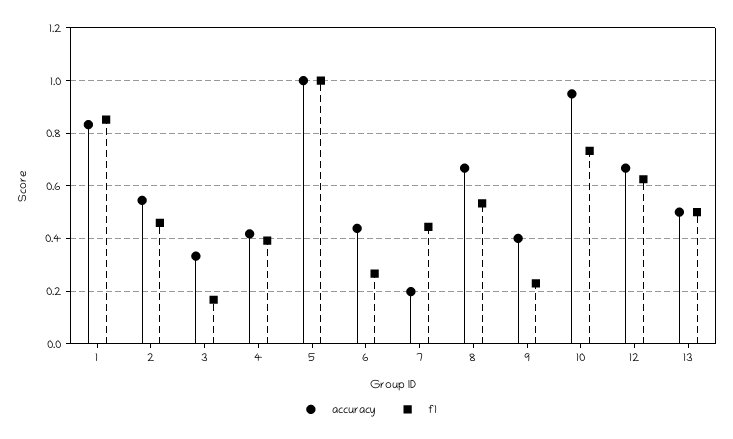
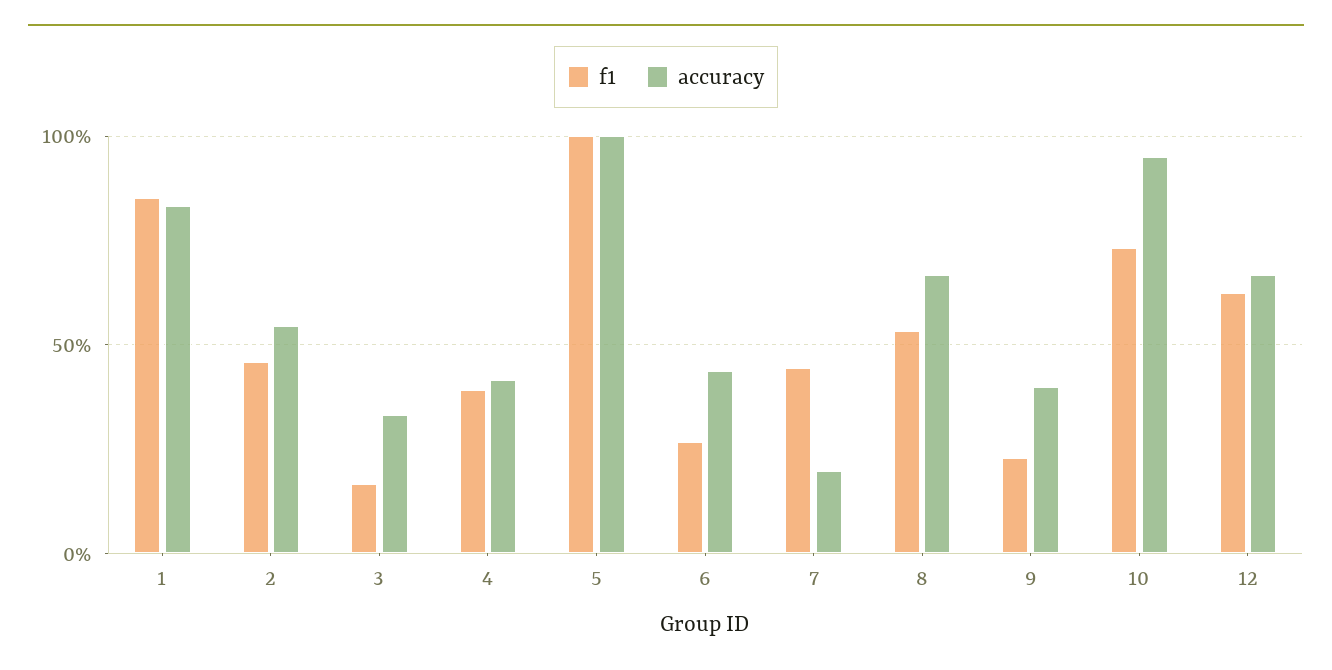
accuracy, 13: 0.5 -> none
f1, 13: 0.5 -> none

